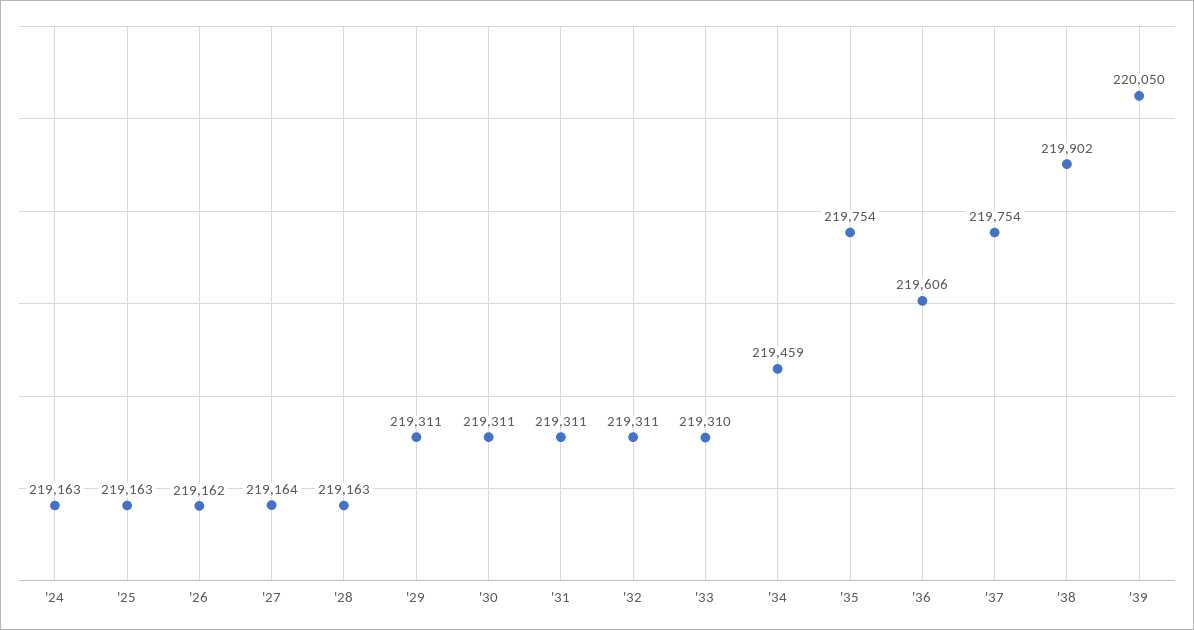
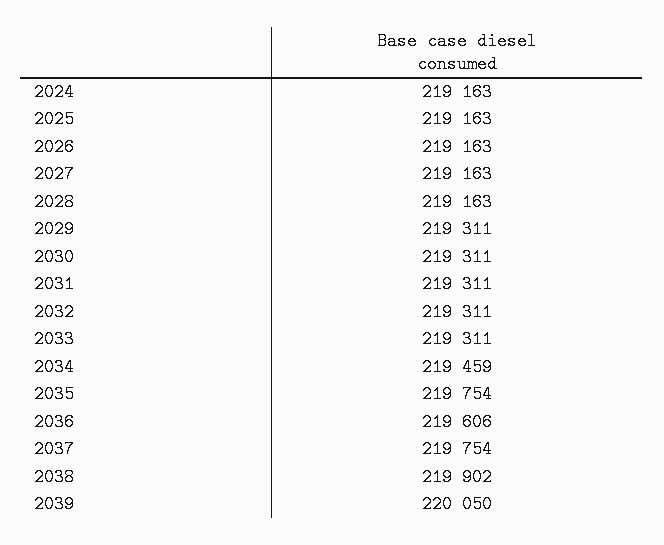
'26: 219162 -> 219163
'27: 219164 -> 219163
'33: 219310 -> 219311

